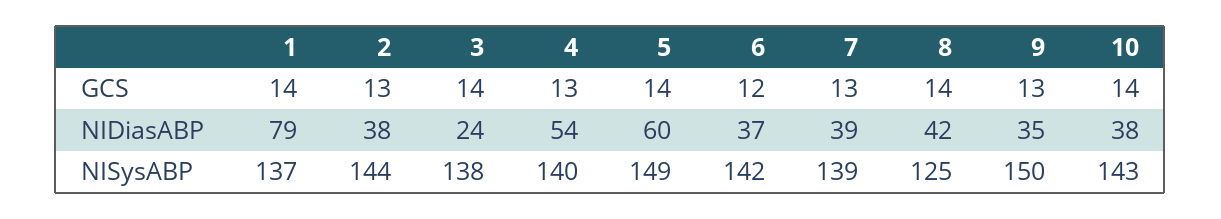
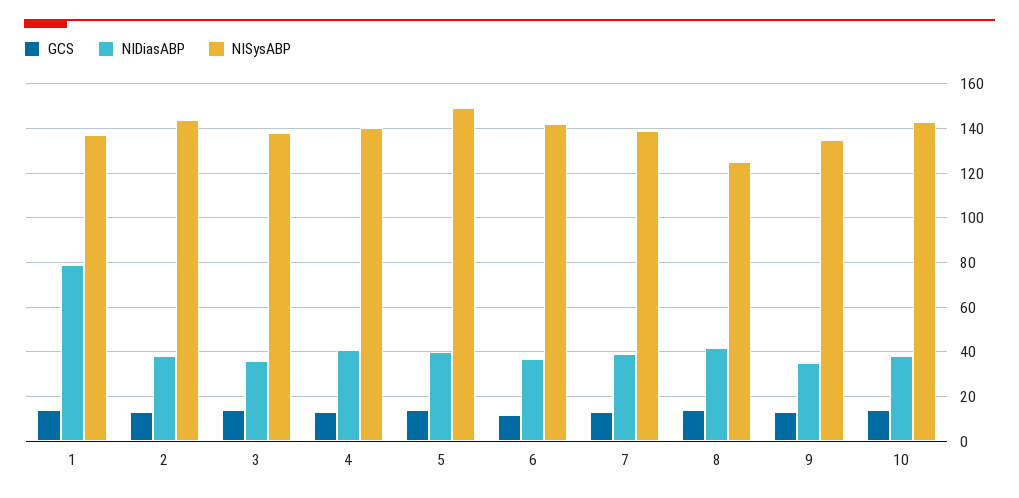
NIDiasABP, 3: 24 -> 35
NIDiasABP, 4: 54 -> 40
NIDiasABP, 5: 60 -> 40
NISysABP, 9: 150 -> 135

